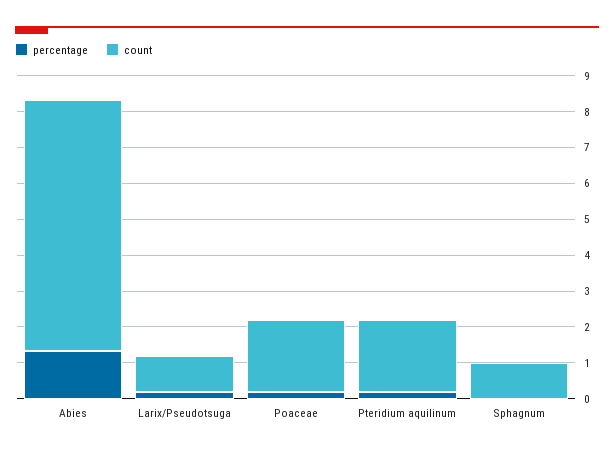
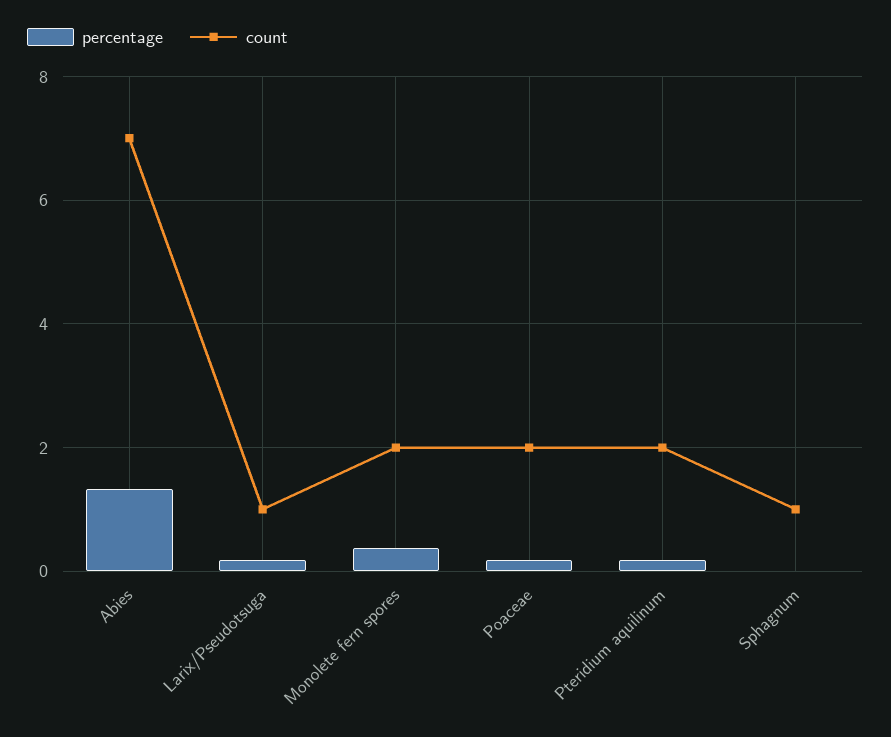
percentage, Monolete fern spores: none -> 0.4
count, Monolete fern spores: none -> 2

